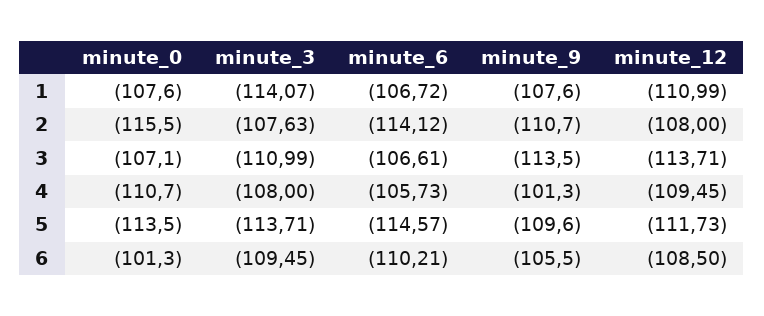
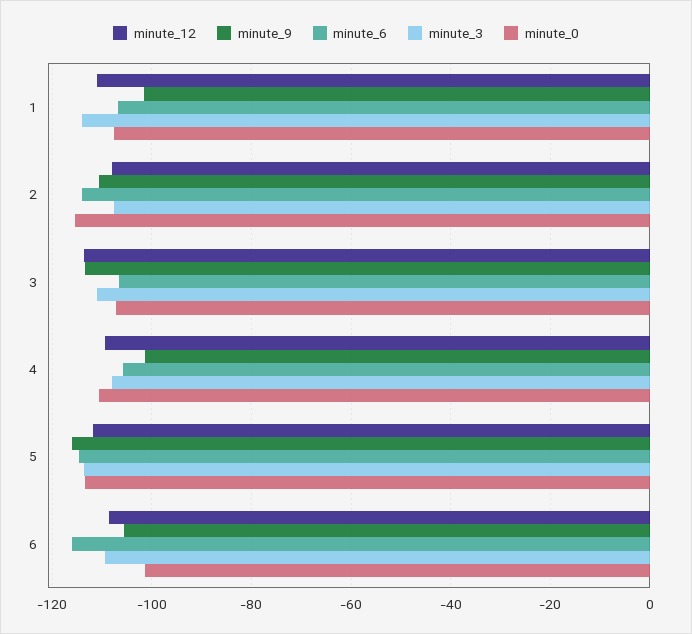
minute_9, 1: -107.6 -> -102
minute_9, 5: -109.6 -> -116
minute_6, 6: -110.21 -> -116

